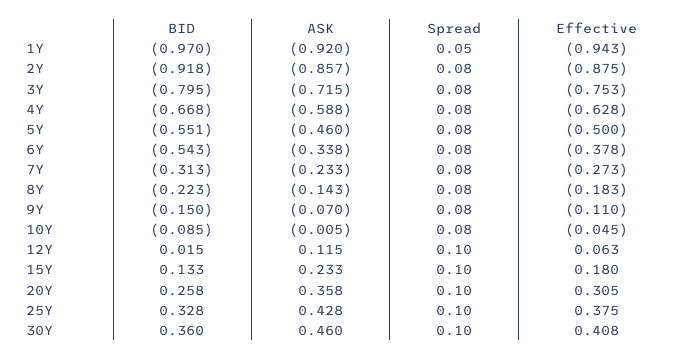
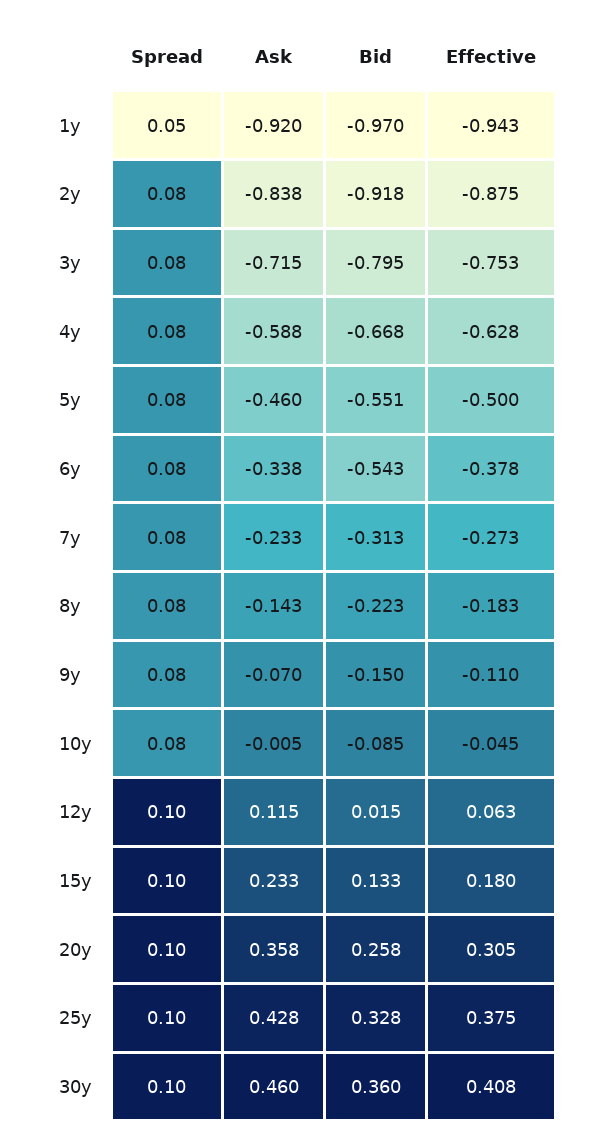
ASK, 2Y: -0.857 -> -0.838

